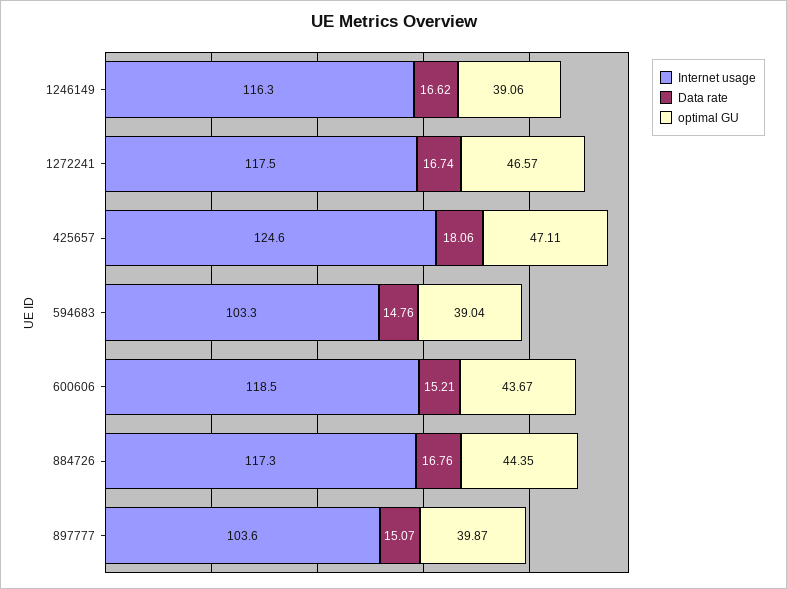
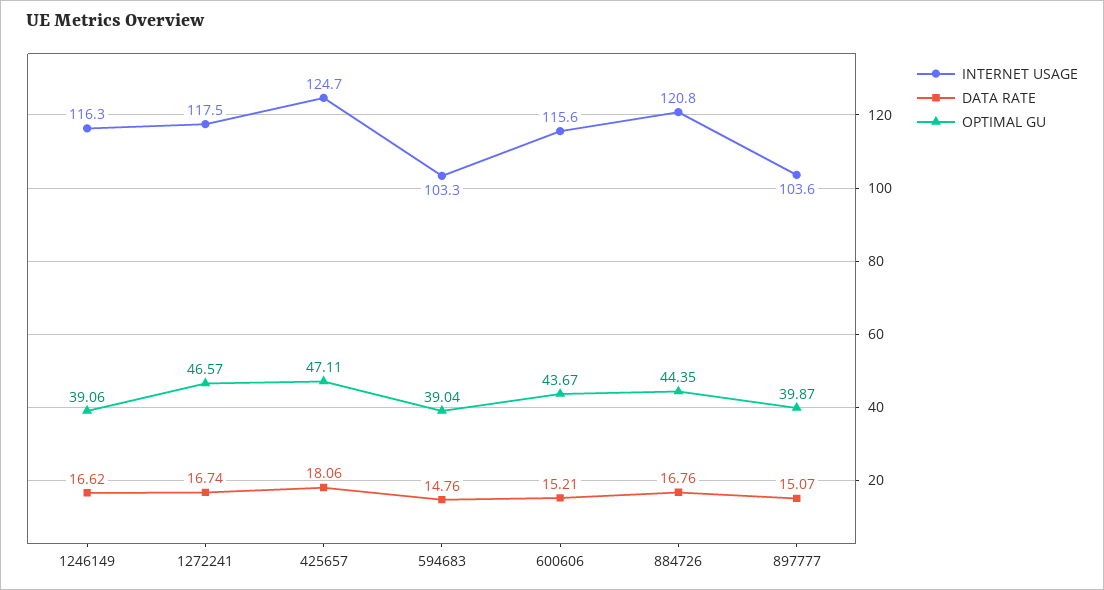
Internet usage, 425657: 124.6 -> 124.7
Internet usage, 600606: 118.5 -> 115.6
Internet usage, 884726: 117.3 -> 120.8

